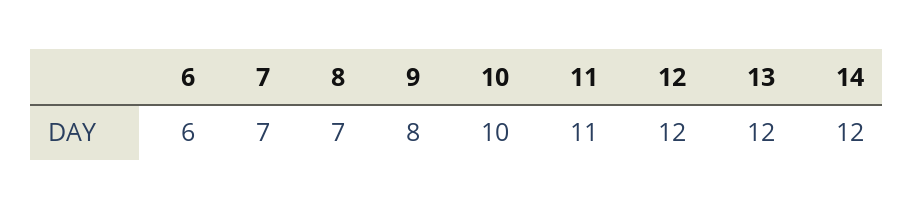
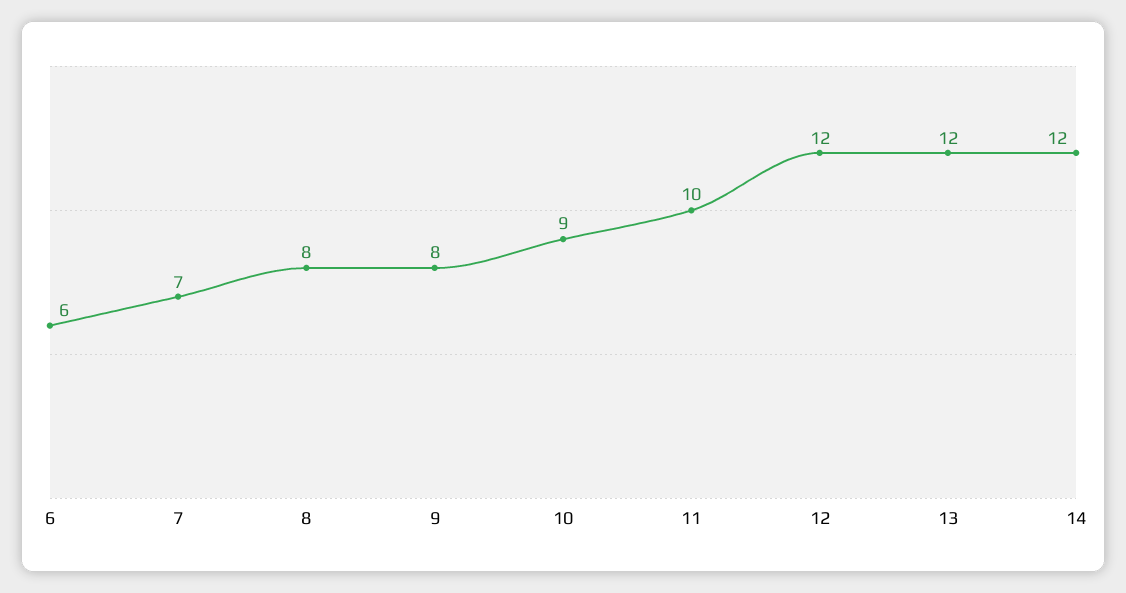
8: 7 -> 8
10: 10 -> 9
11: 11 -> 10

